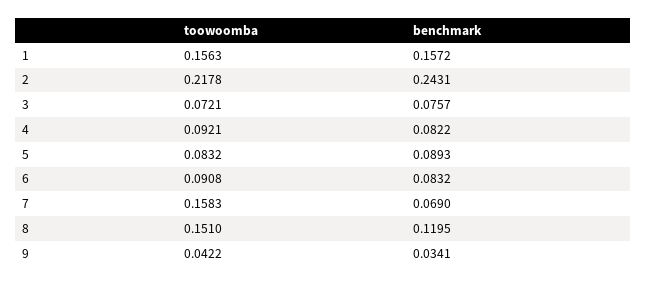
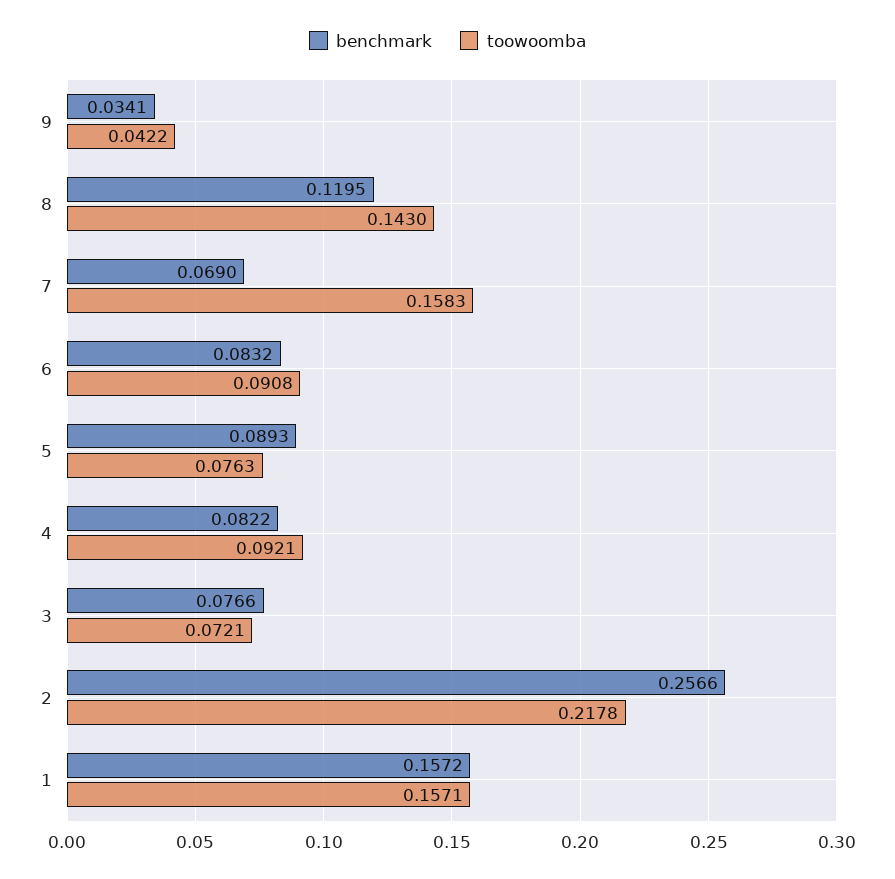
toowoomba, 1: 0.1563 -> 0.1571
benchmark, 2: 0.2431 -> 0.2566
benchmark, 3: 0.0757 -> 0.0766
toowoomba, 5: 0.0832 -> 0.0763
toowoomba, 8: 0.151 -> 0.143

